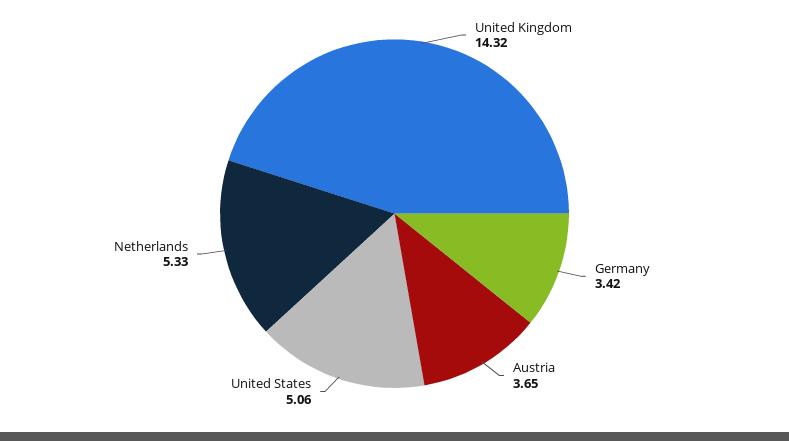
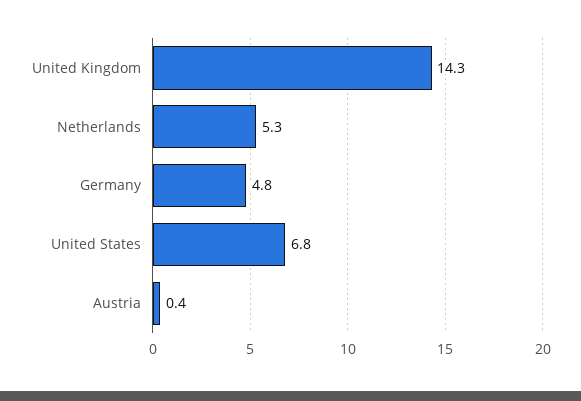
Germany: 3.42 -> 4.8
Austria: 3.65 -> 0.4
United States: 5.06 -> 6.8

